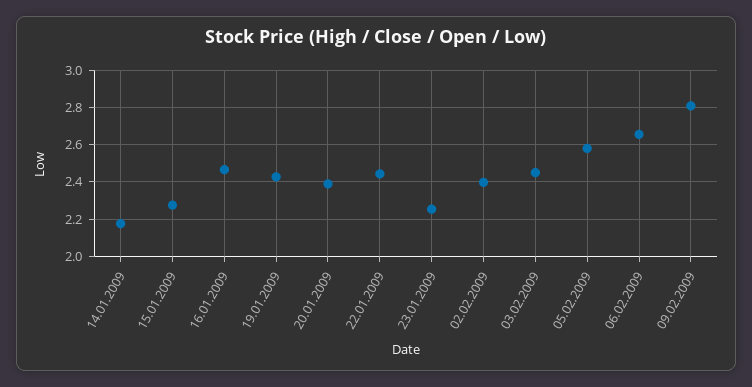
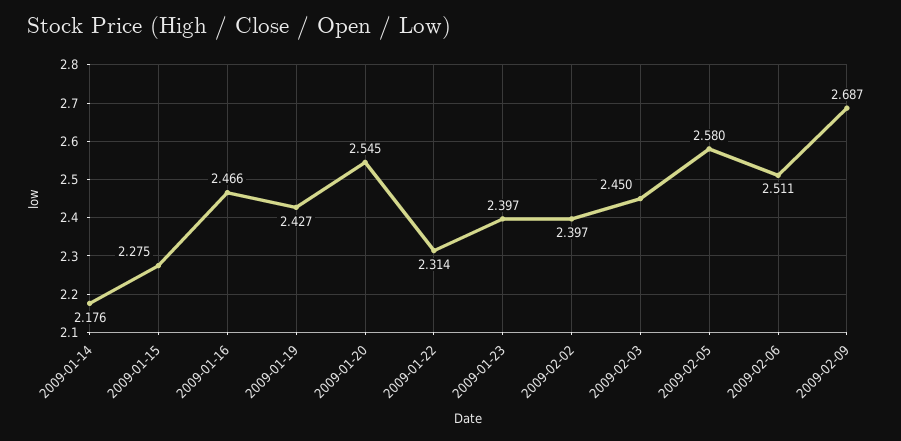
20.01.2009: 2.4 -> 2.545
22.01.2009: 2.45 -> 2.314
23.01.2009: 2.25 -> 2.397
06.02.2009: 2.65 -> 2.511
09.02.2009: 2.8 -> 2.687

